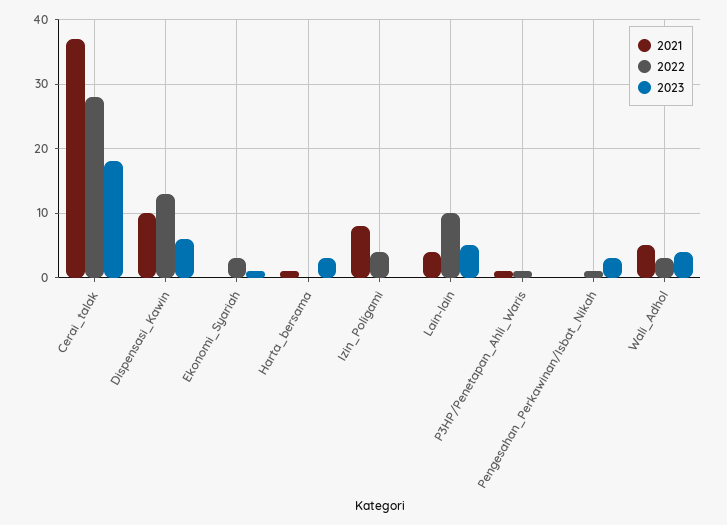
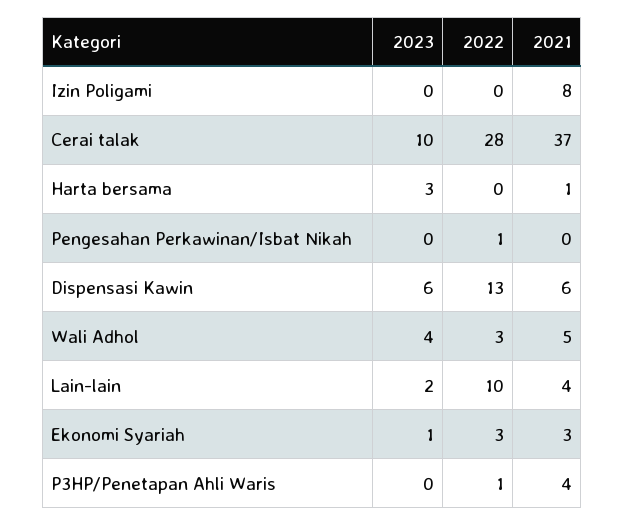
2023, Cerai_talak: 18 -> 10
2021, Dispensasi_Kawin: 10 -> 6
2021, Ekonomi_Syariah: 0 -> 3
2022, Izin_Poligami: 4 -> 0
2023, Lain-lain: 5 -> 2
2021, P3HP/Penetapan_Ahli_Waris: 1 -> 4
2023, Pengesahan_Perkawinan/Isbat_Nikah: 3 -> 0

